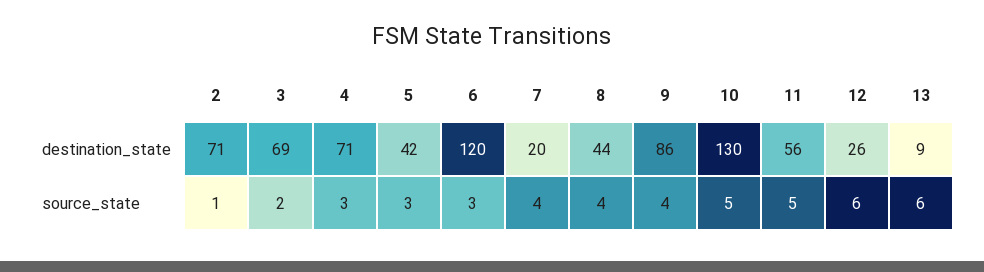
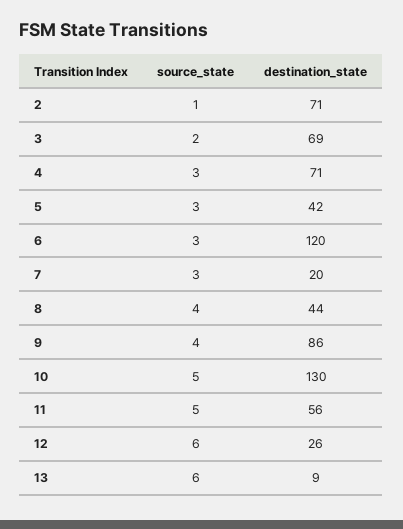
7, source_state: 4 -> 3

